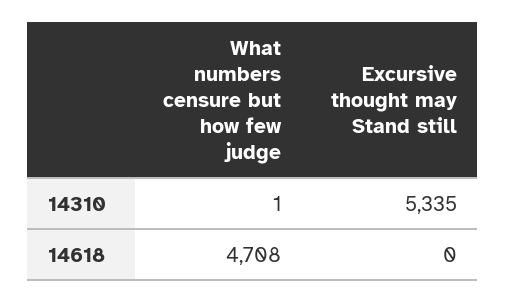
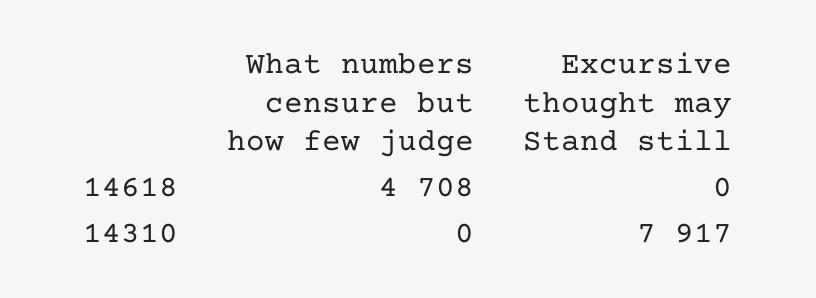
What numbers censure but how few judge, 14310: 1 -> 0
Excursive thought may Stand still, 14310: 5335 -> 7917

